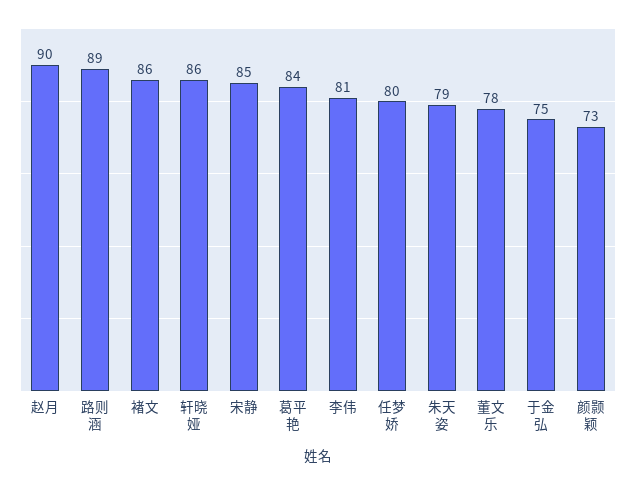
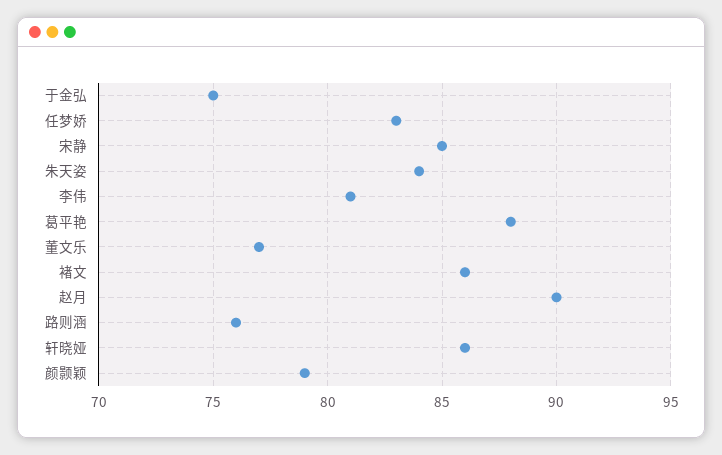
路则涵: 89 -> 76
葛平艳: 84 -> 88
任梦娇: 80 -> 83
朱天姿: 79 -> 84
董文乐: 78 -> 77
颜颢颖: 73 -> 79

